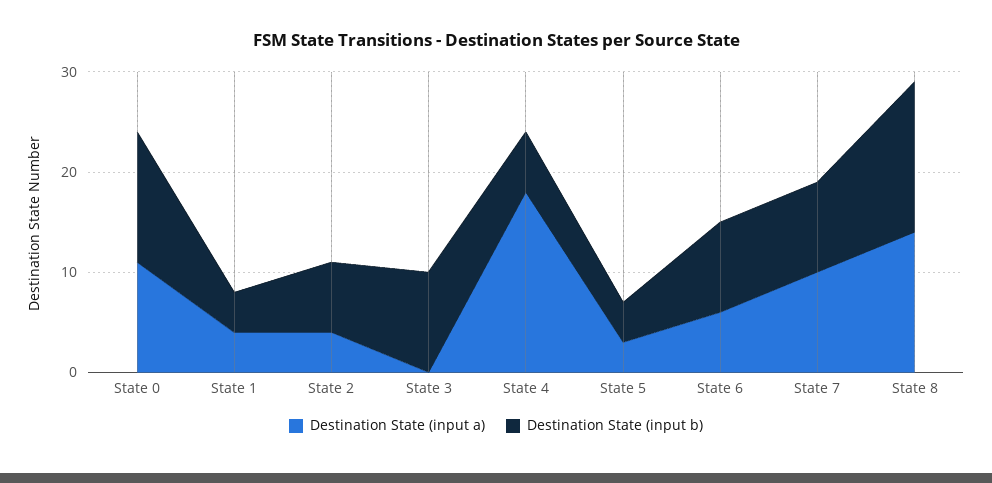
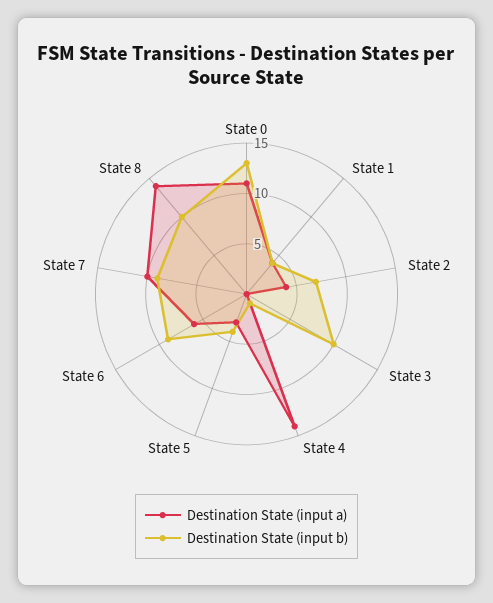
Destination State (input a), State 4: 18 -> 14
Destination State (input b), State 4: 6 -> 1
Destination State (input b), State 8: 15 -> 10

